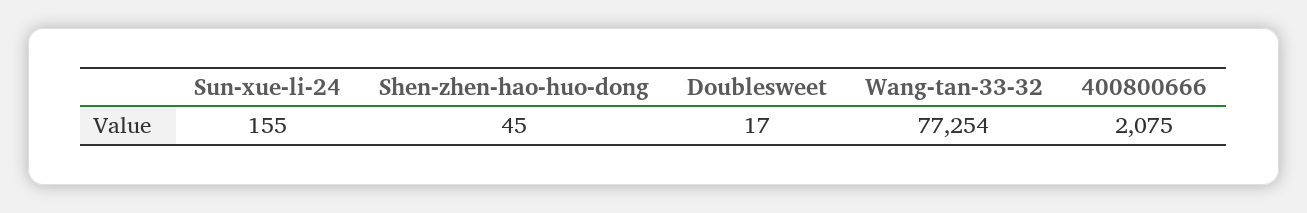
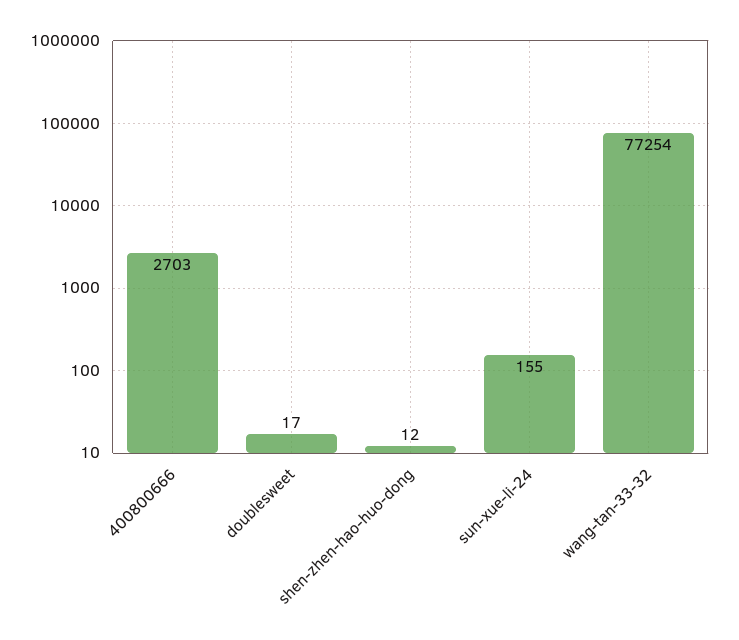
Shen-zhen-hao-huo-dong: 45 -> 12
400800666: 2075 -> 2703

